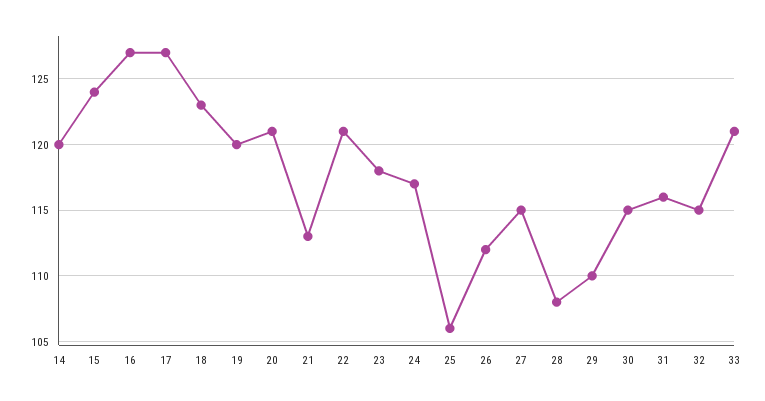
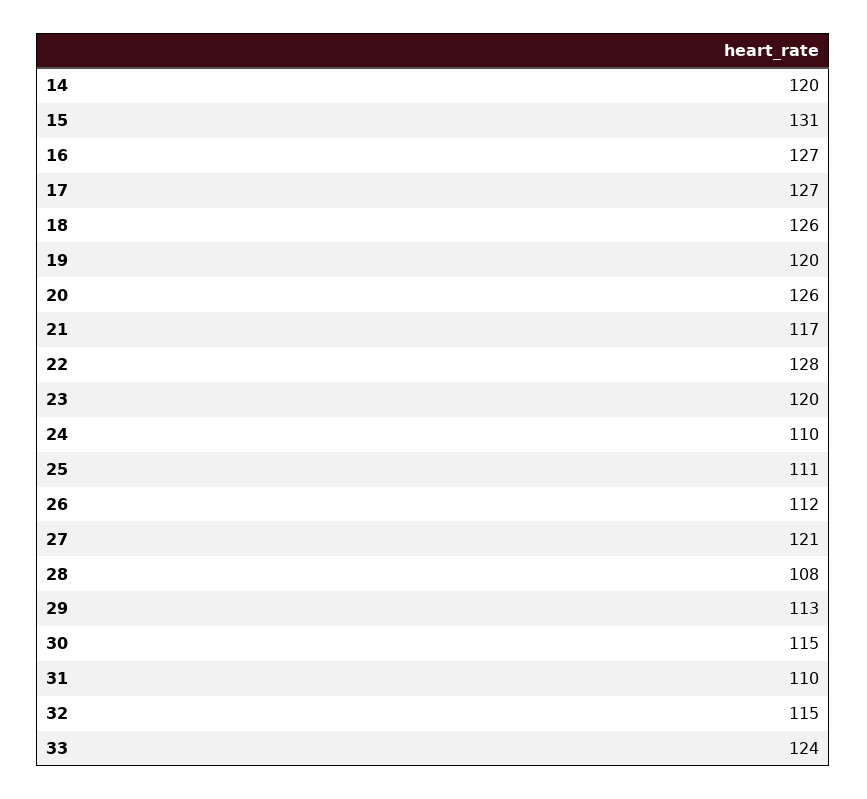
15: 124 -> 131
18: 123 -> 126
20: 121 -> 126
21: 113 -> 117
22: 121 -> 128
23: 118 -> 120
24: 117 -> 110
25: 106 -> 111
27: 115 -> 121
29: 110 -> 113
31: 116 -> 110
33: 121 -> 124

